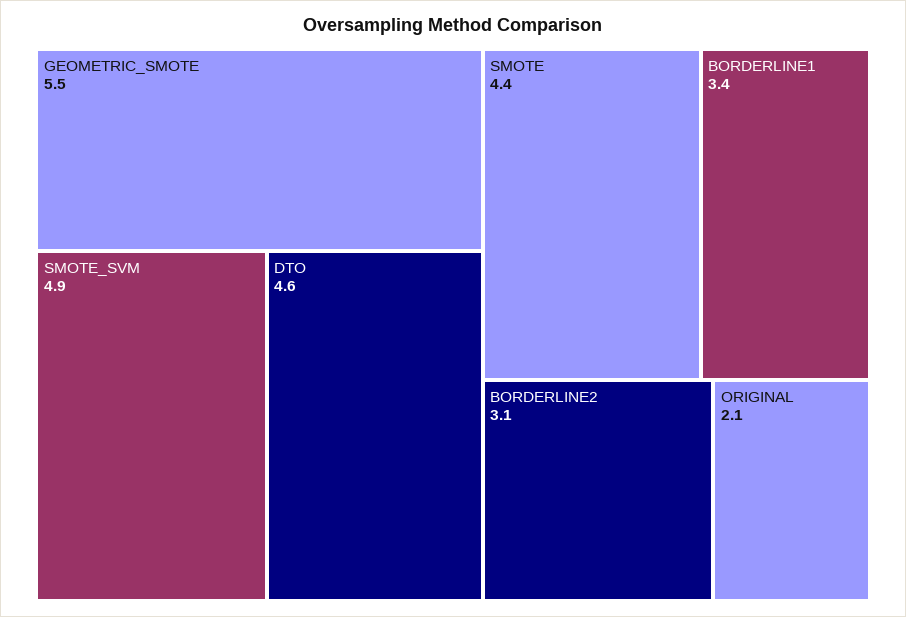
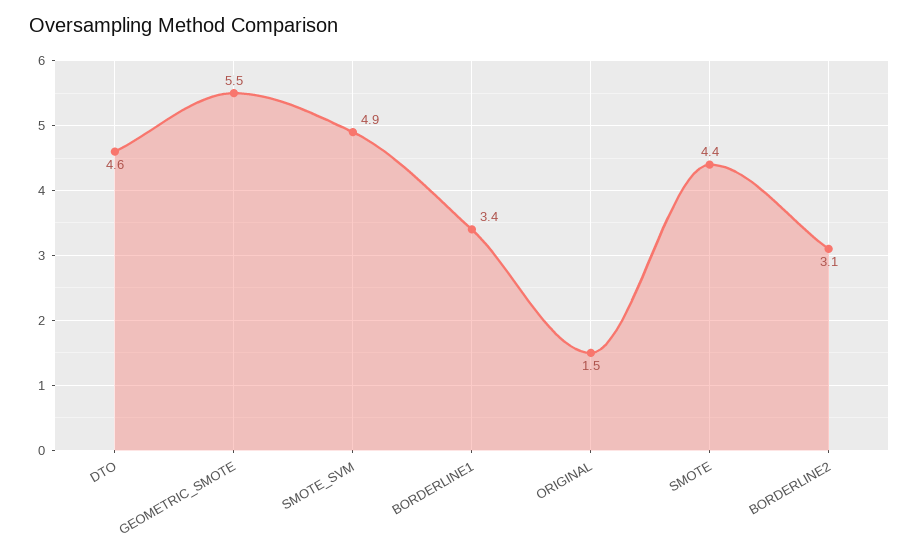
ORIGINAL: 2.1 -> 1.5

